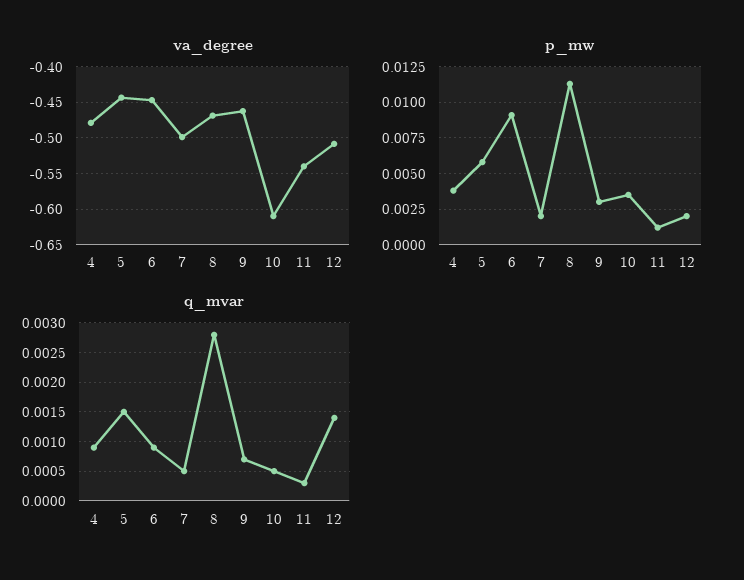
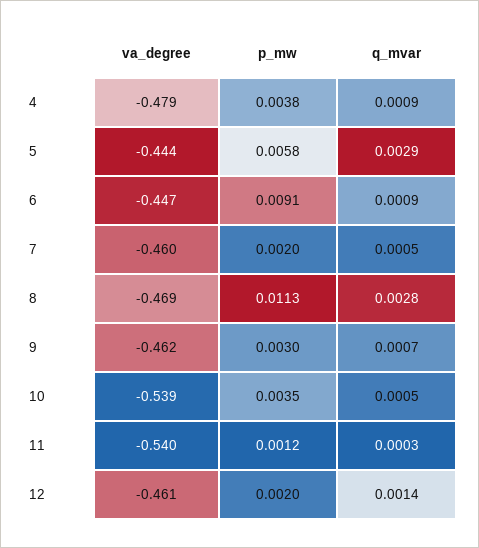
va_degree, 7: -0.5 -> -0.46
va_degree, 10: -0.61 -> -0.539
va_degree, 12: -0.51 -> -0.461
q_mvar, 5: 0.0015 -> 0.0029

